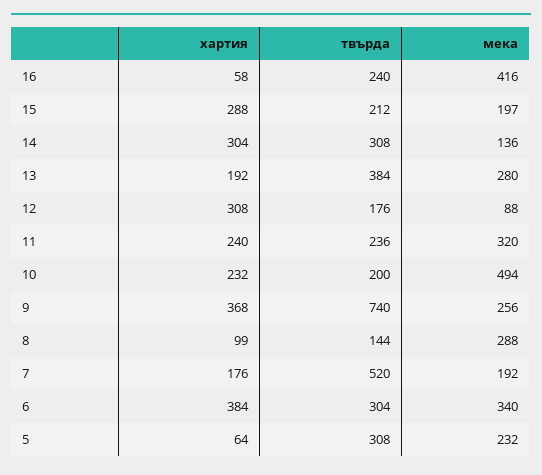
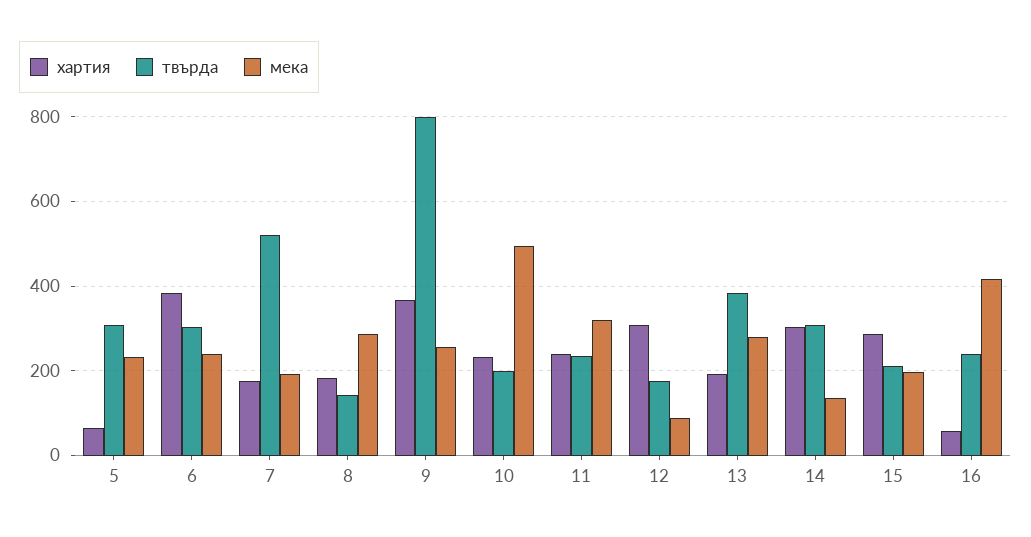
твърда, 9: 740 -> 800
хартия, 8: 99 -> 180
мека, 6: 340 -> 240

